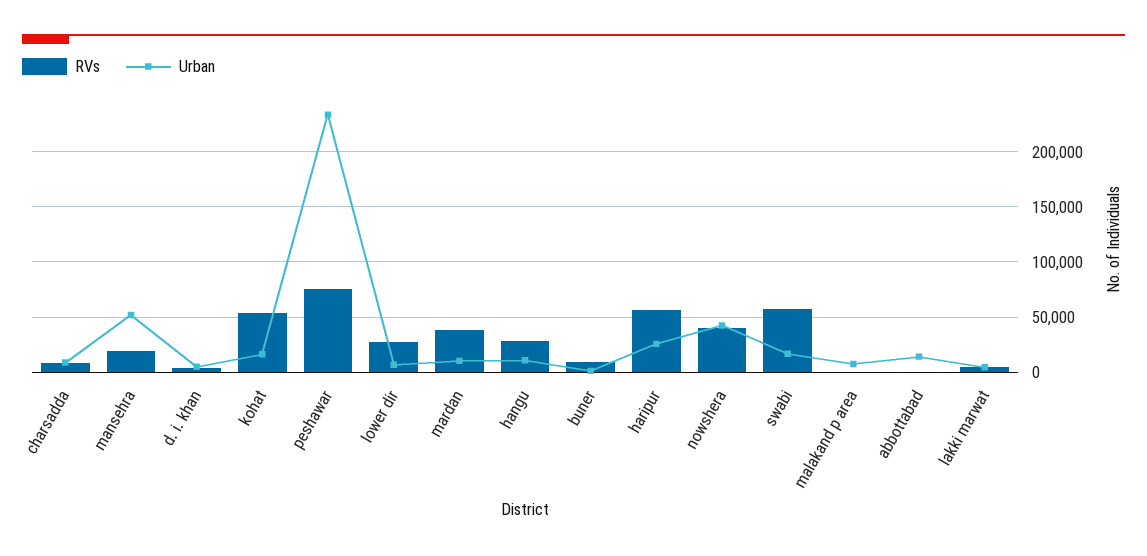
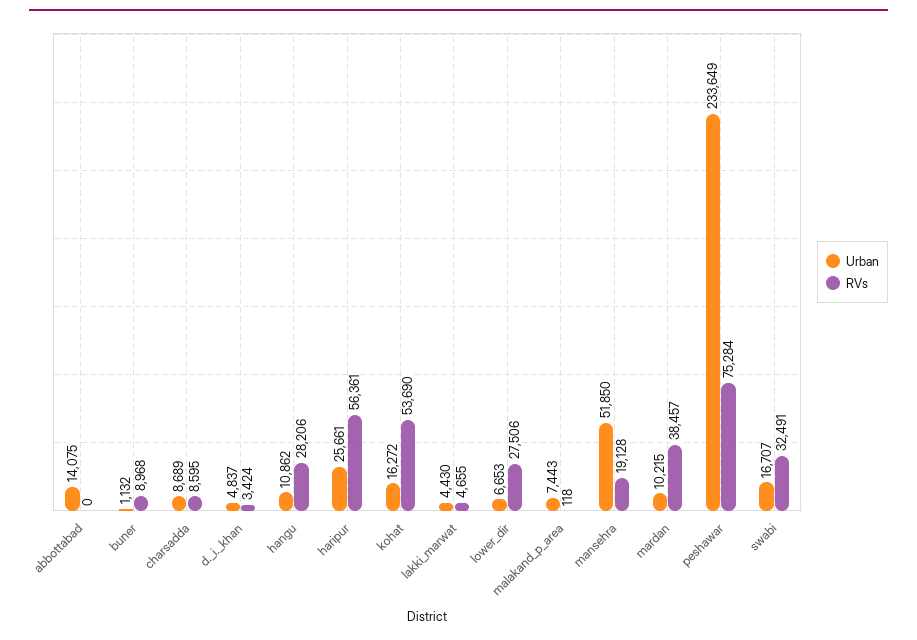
RVs, nowshera: 40000 -> none
Urban, nowshera: 40000 -> none
RVs, swabi: 60000 -> 32491

